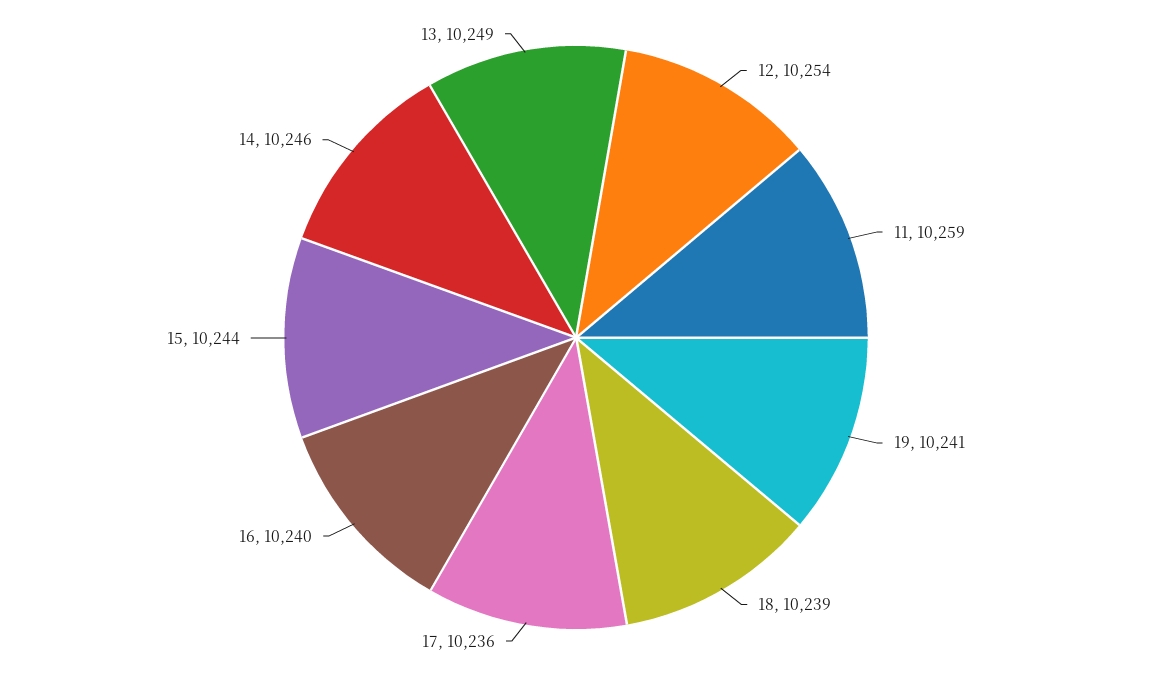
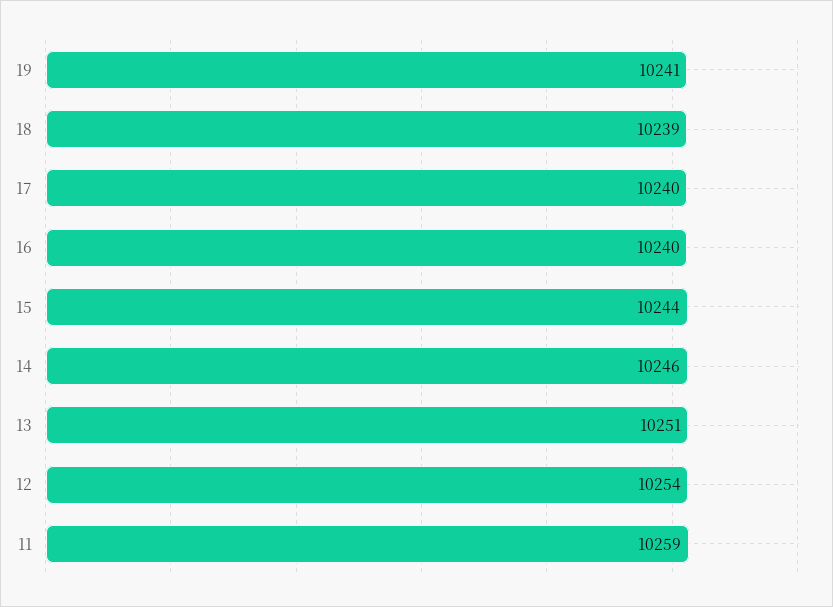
17: 10236 -> 10240
13: 10249 -> 10251

